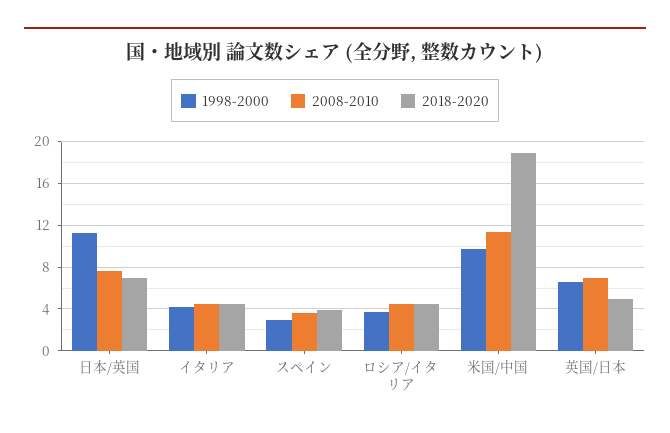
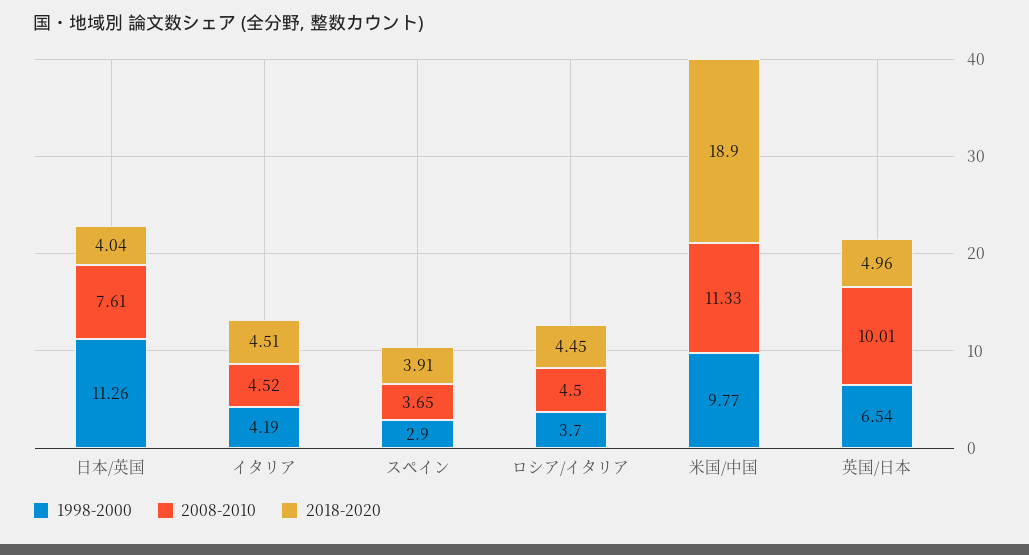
2018-2020, 日本/英国: 7 -> 4.04
2008-2010, 英国/日本: 7 -> 10.01

